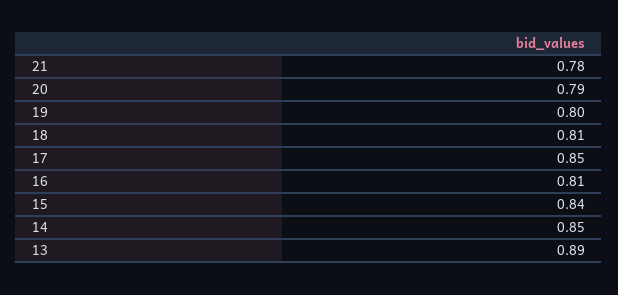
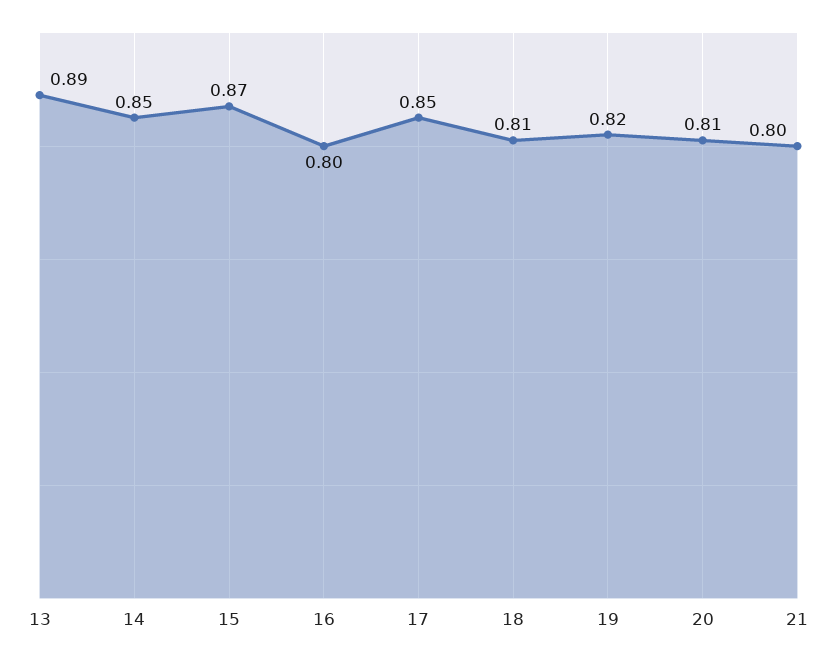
21: 0.78 -> 0.8
20: 0.79 -> 0.81
19: 0.8 -> 0.82
16: 0.81 -> 0.8
15: 0.84 -> 0.87

